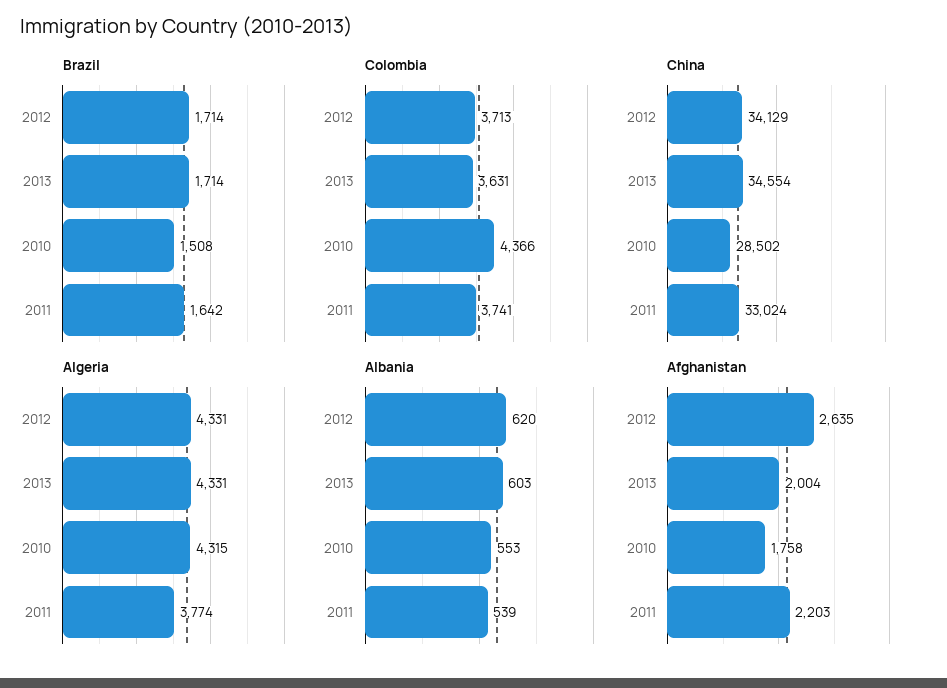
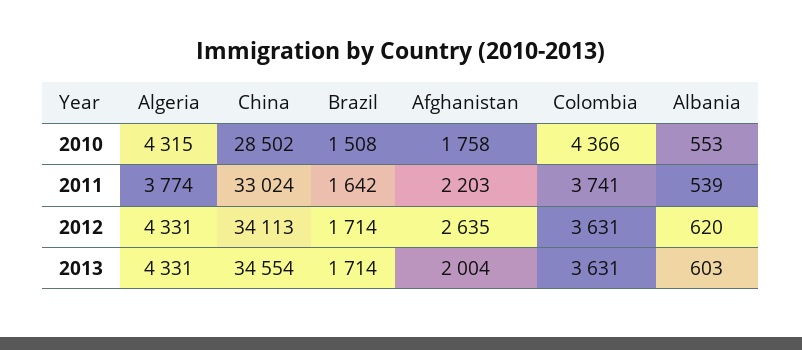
Colombia, 2012: 3713 -> 3631
China, 2012: 34129 -> 34113

